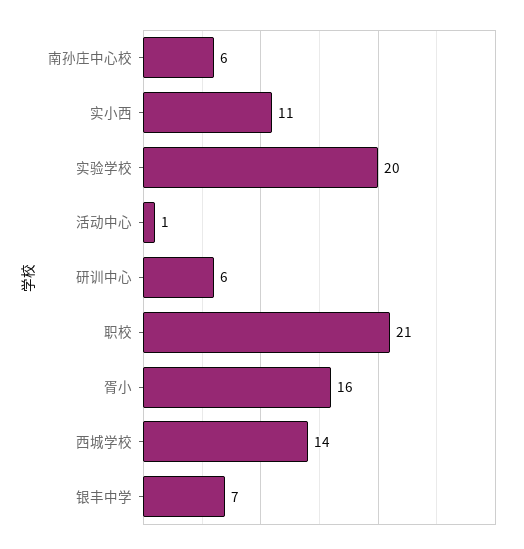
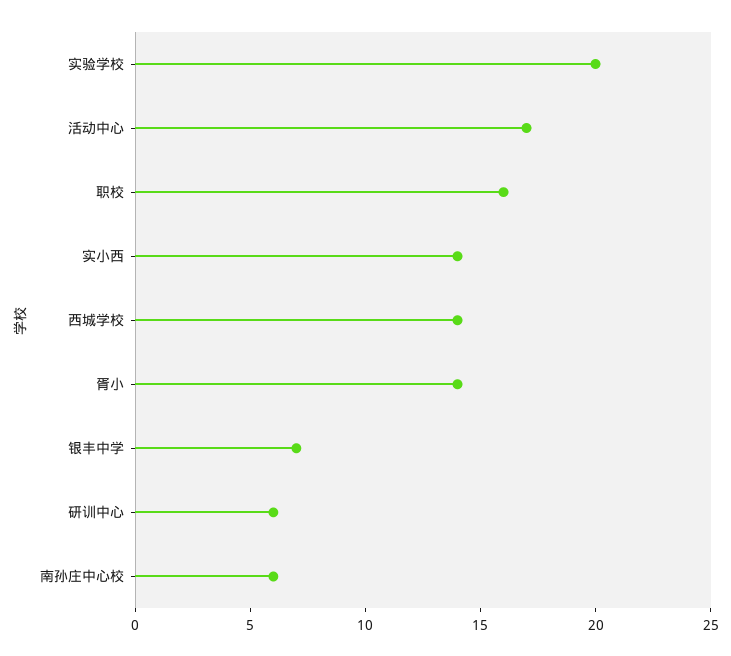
实小西: 11 -> 14
活动中心: 1 -> 17
职校: 21 -> 16
胥小: 16 -> 14

